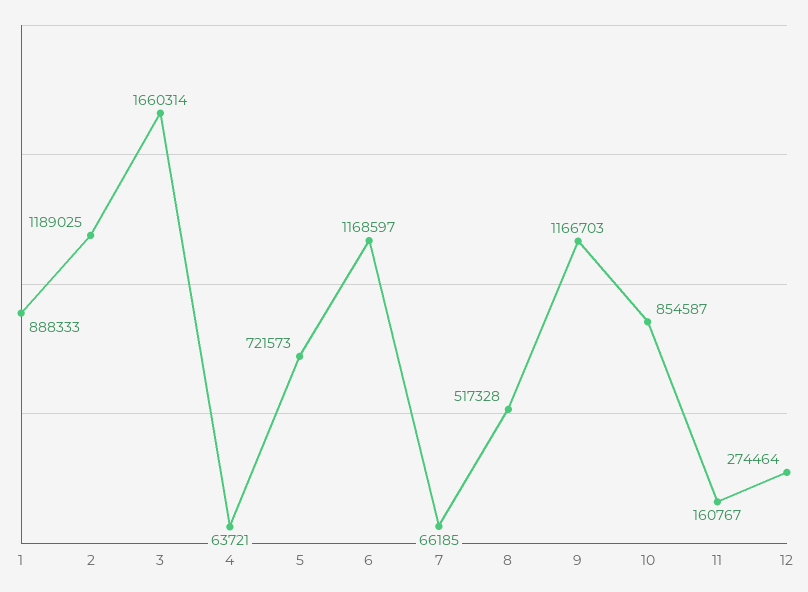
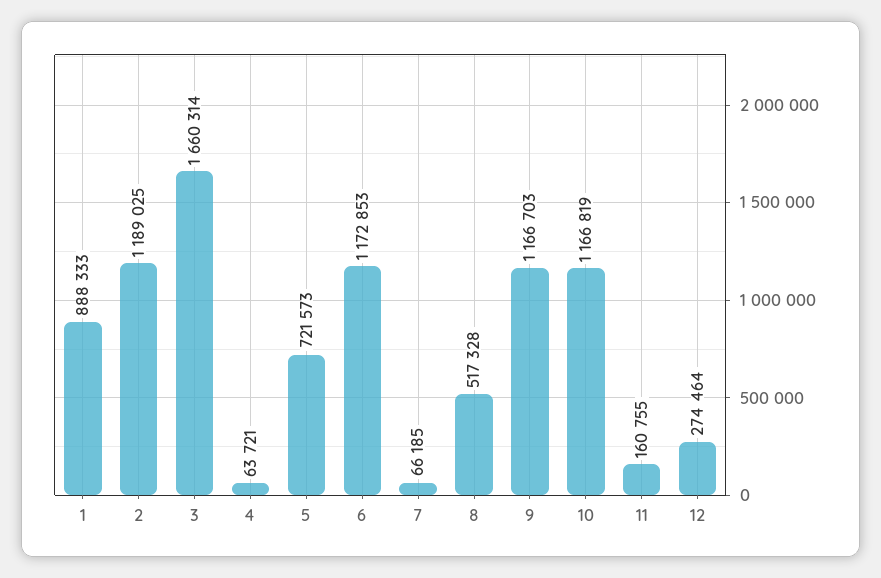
6: 1168597 -> 1172853
10: 854587 -> 1166819
11: 160767 -> 160755

